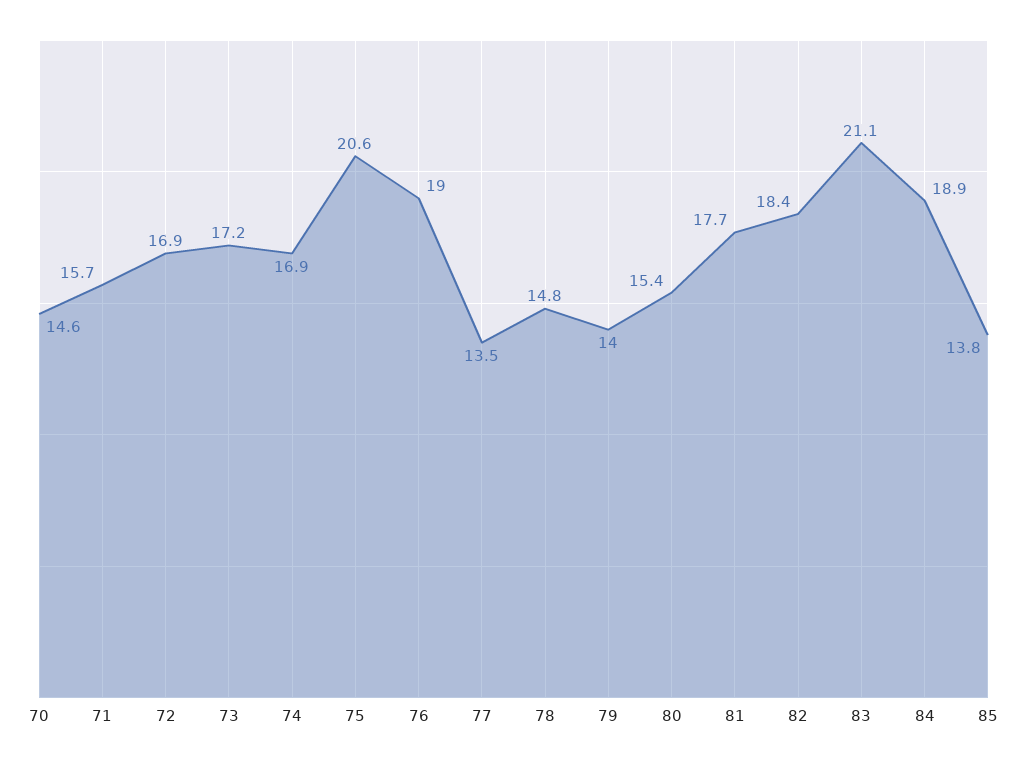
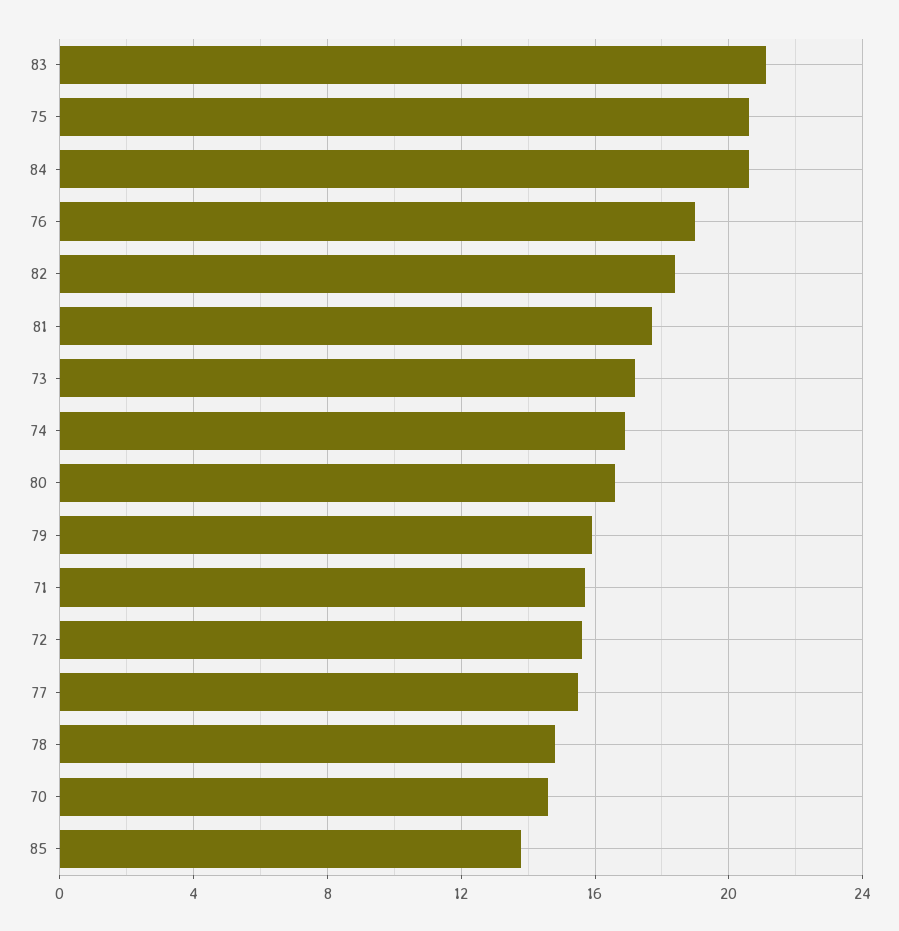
72: 16.9 -> 15.5
77: 13.5 -> 15.5
79: 14 -> 16
80: 15.4 -> 16.5
84: 18.9 -> 20.5

